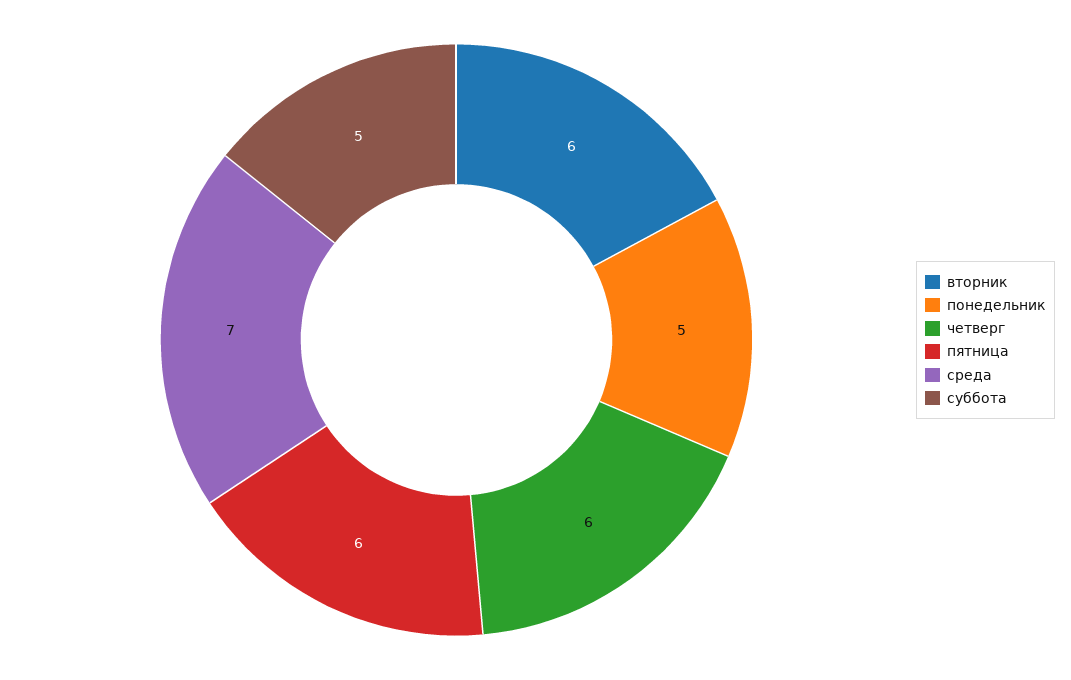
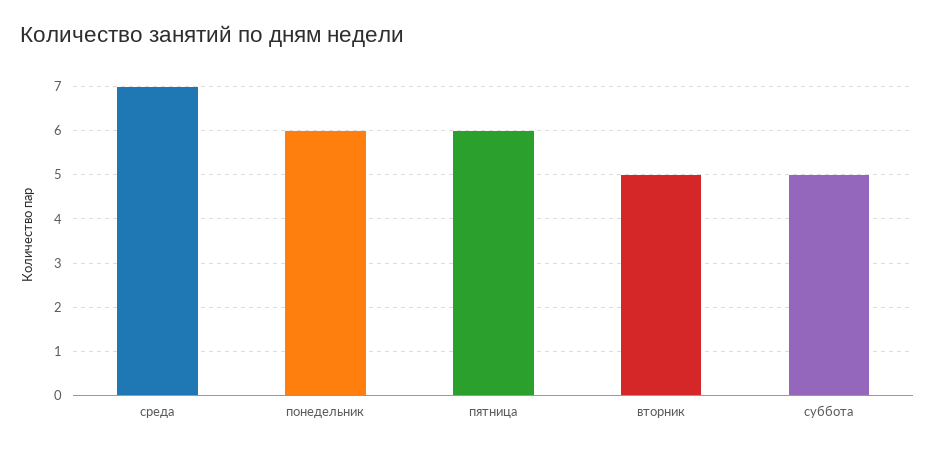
вторник: 6 -> 5
понедельник: 5 -> 6
четверг: 6 -> none

